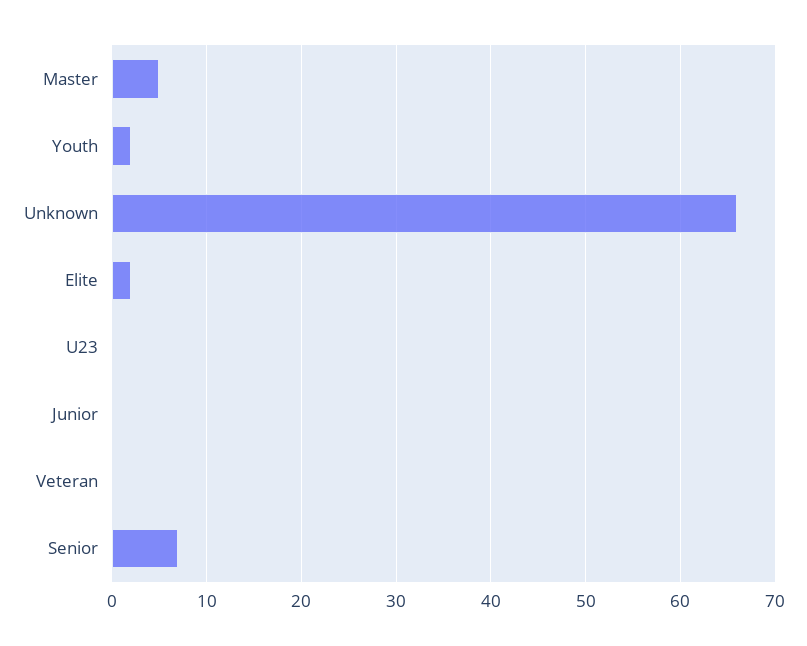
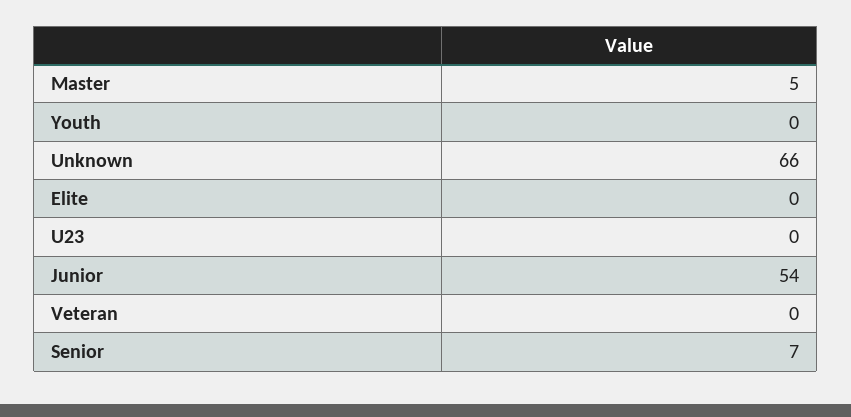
Youth: 2 -> 0
Elite: 2 -> 0
Junior: 0 -> 54

